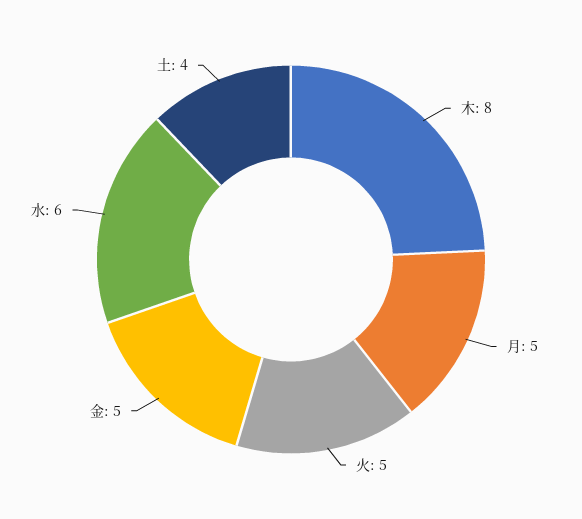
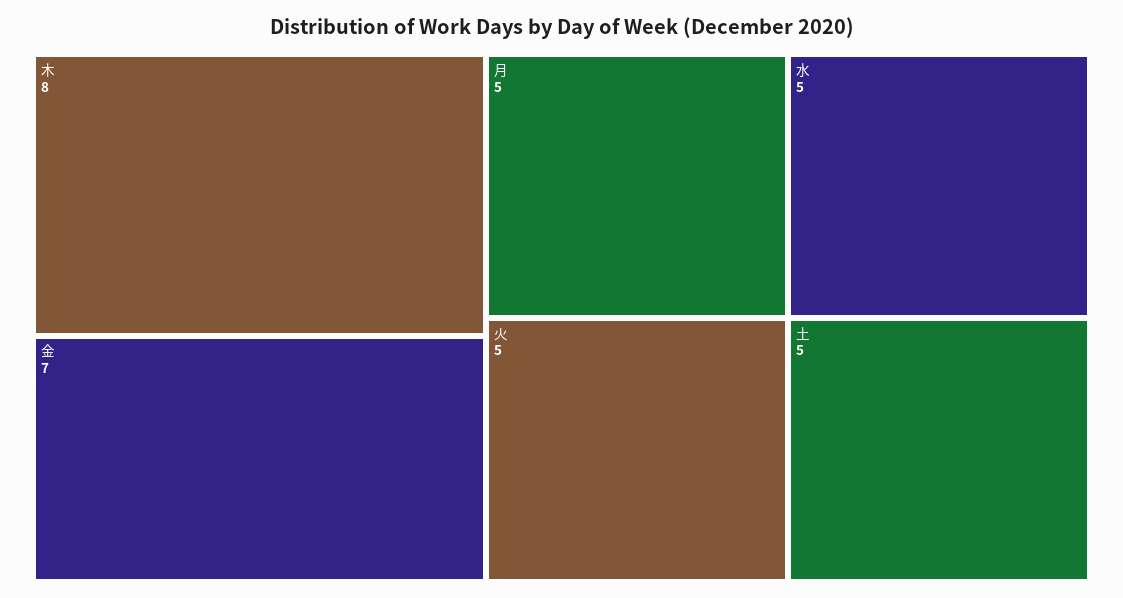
金: 5 -> 7
水: 6 -> 5
土: 4 -> 5

